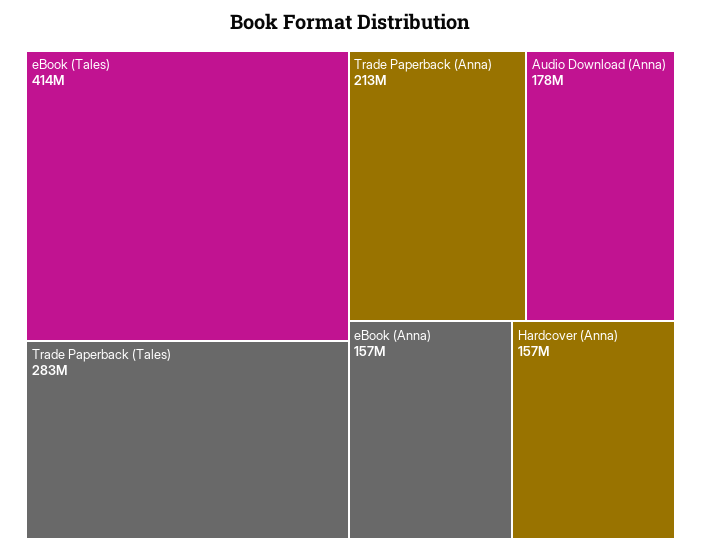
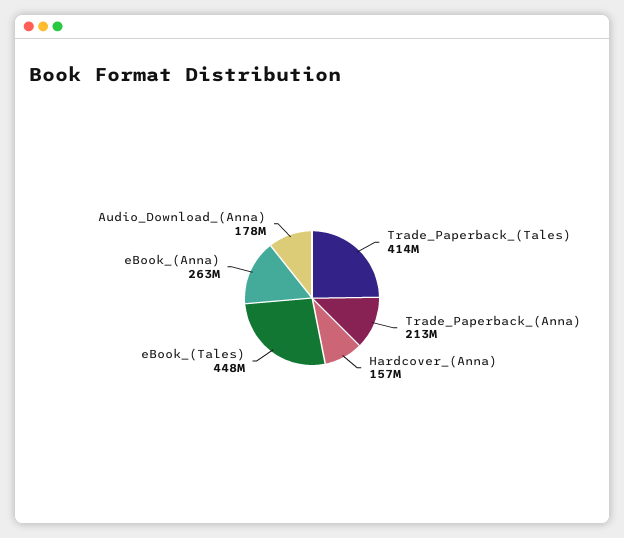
eBook (Tales): 414000000 -> 448000000
Trade Paperback (Tales): 283000000 -> 414000000
eBook (Anna): 157000000 -> 263000000

